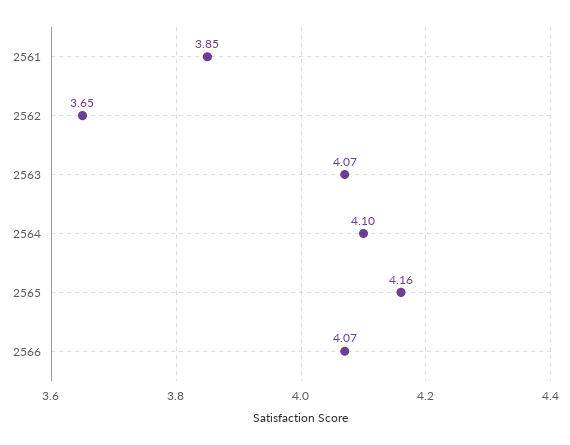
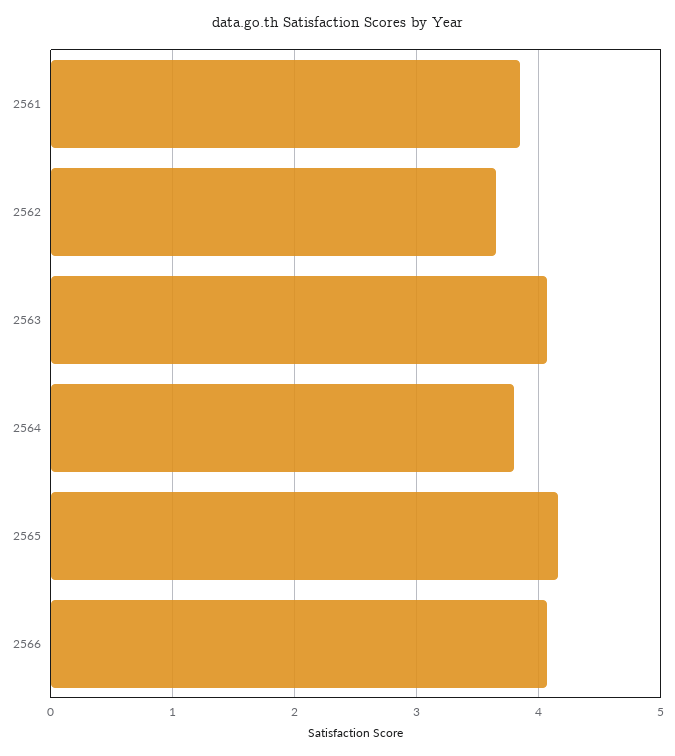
2564: 4.1 -> 3.8

